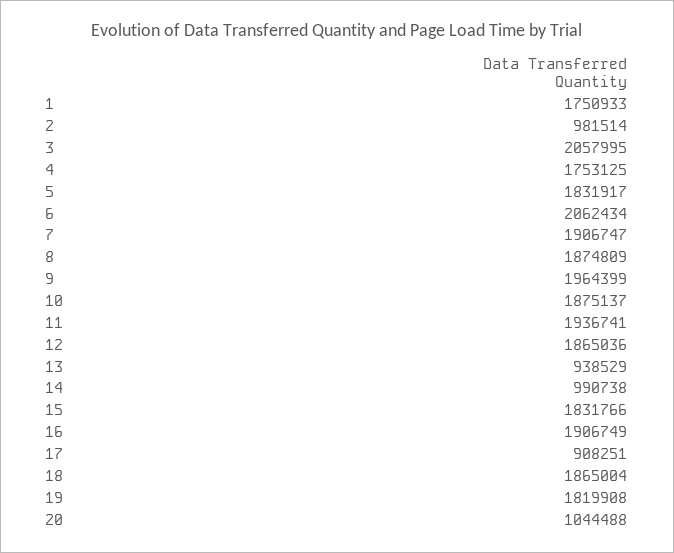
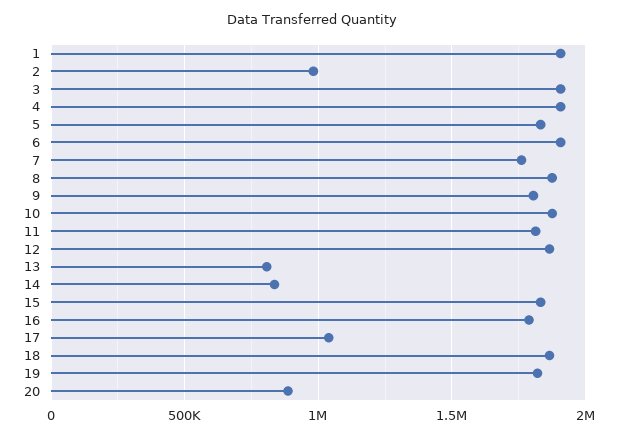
1: 1750933 -> 1900000
3: 2057995 -> 1900000
4: 1753125 -> 1900000
6: 2062434 -> 1900000
7: 1906747 -> 1750000
9: 1964399 -> 1800000
11: 1936741 -> 1800000
13: 938529 -> 800000
14: 990738 -> 850000
16: 1906749 -> 1800000
17: 908251 -> 1050000
20: 1044488 -> 900000

